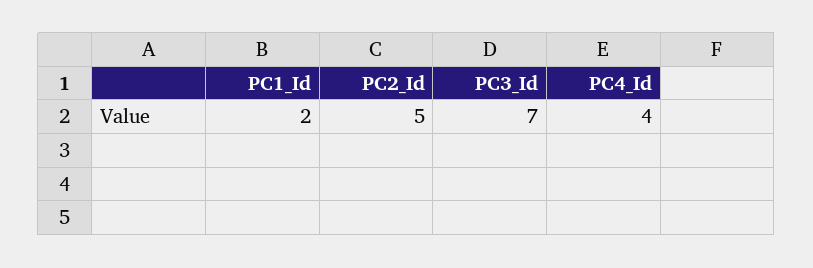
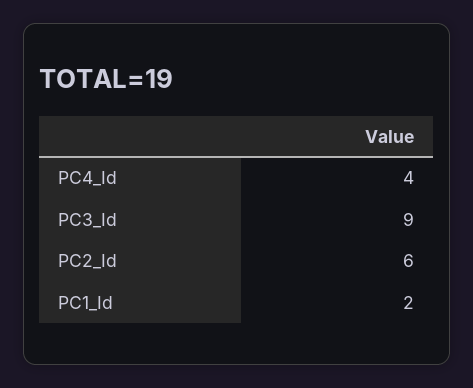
PC2_Id: 5 -> 6
PC3_Id: 7 -> 9

